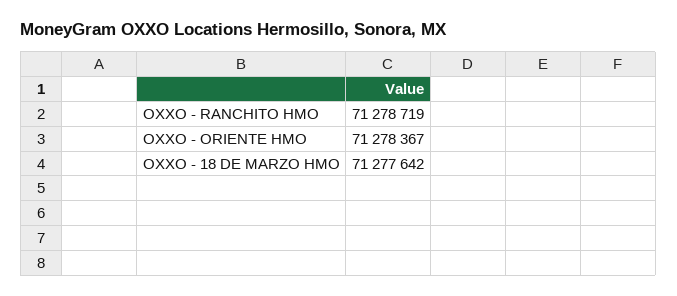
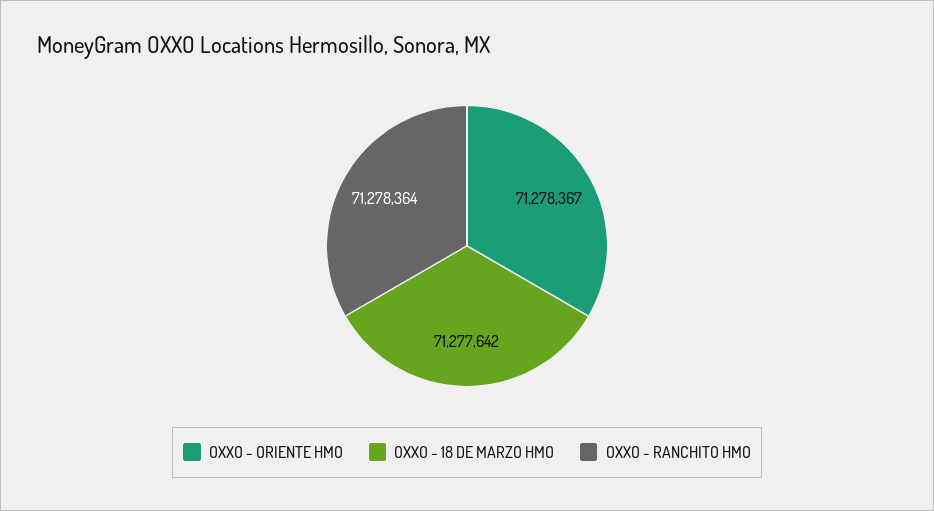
OXXO - RANCHITO HMO: 71278719 -> 71278364

